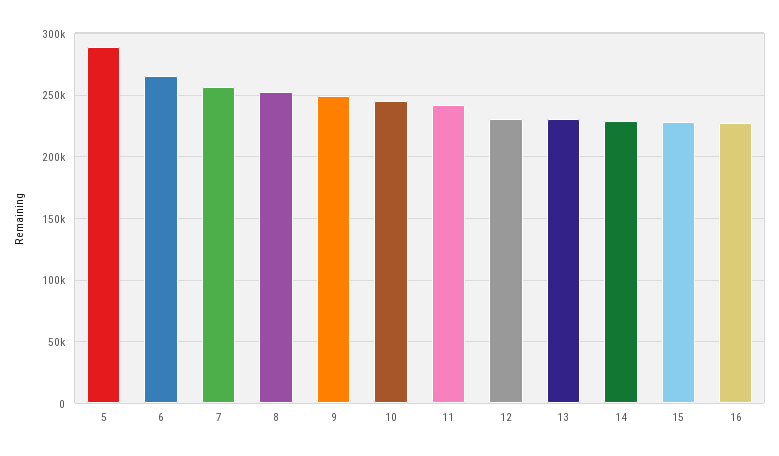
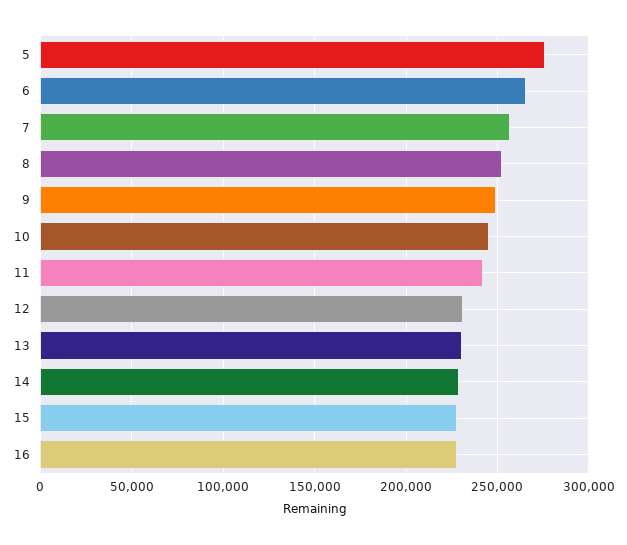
5: 290000 -> 275000

